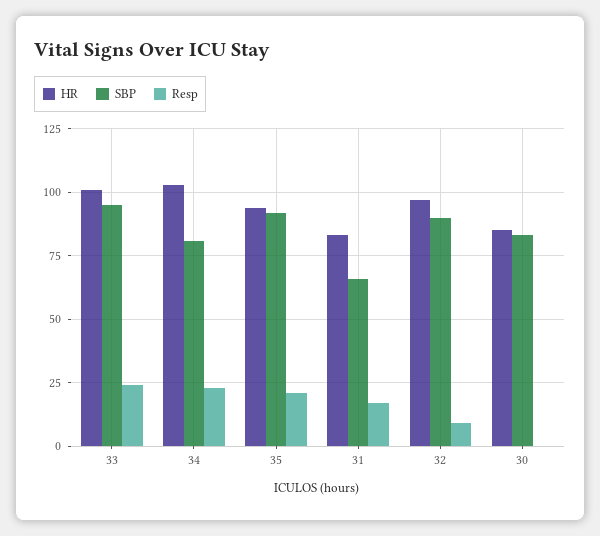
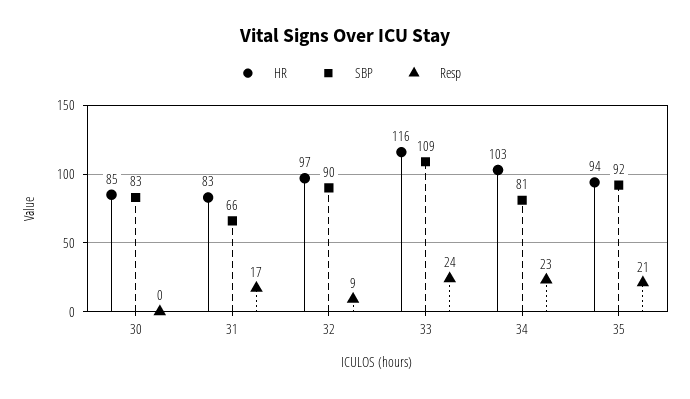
HR, 33: 100 -> 116
SBP, 33: 95 -> 109

